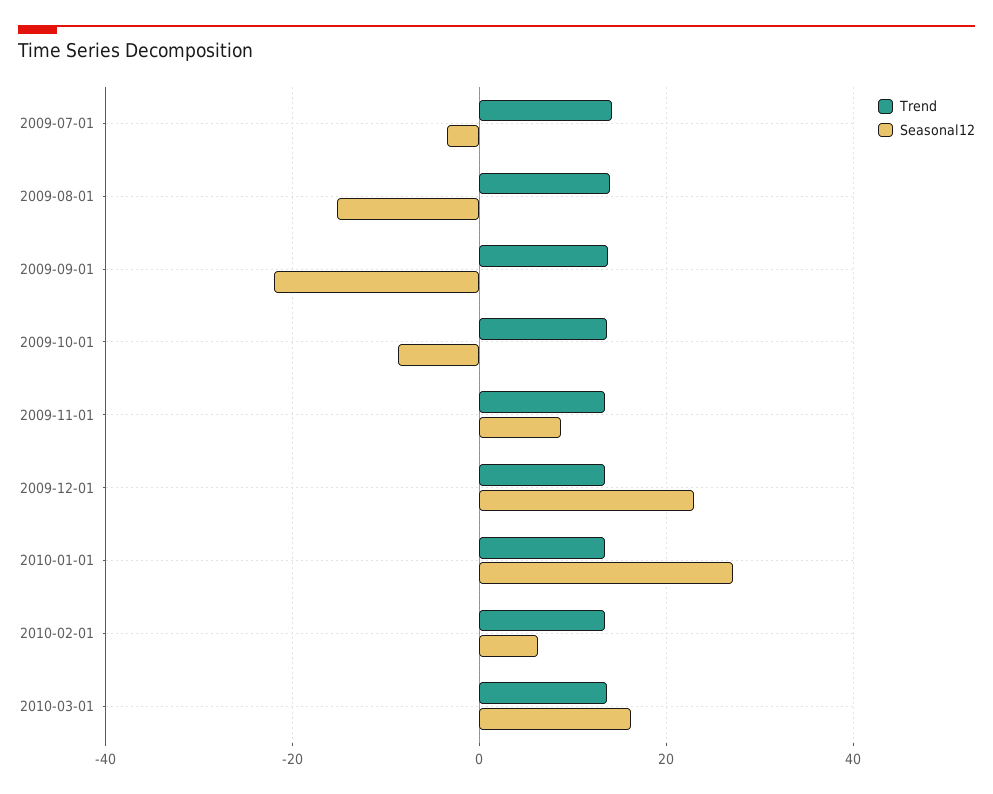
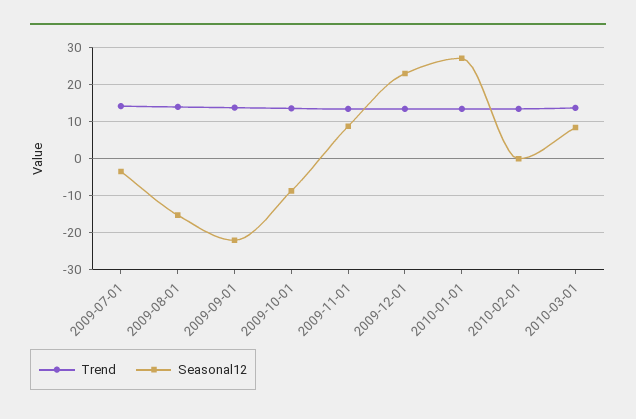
Seasonal12, 2010-02-01: 6 -> 0
Seasonal12, 2010-03-01: 16 -> 8

